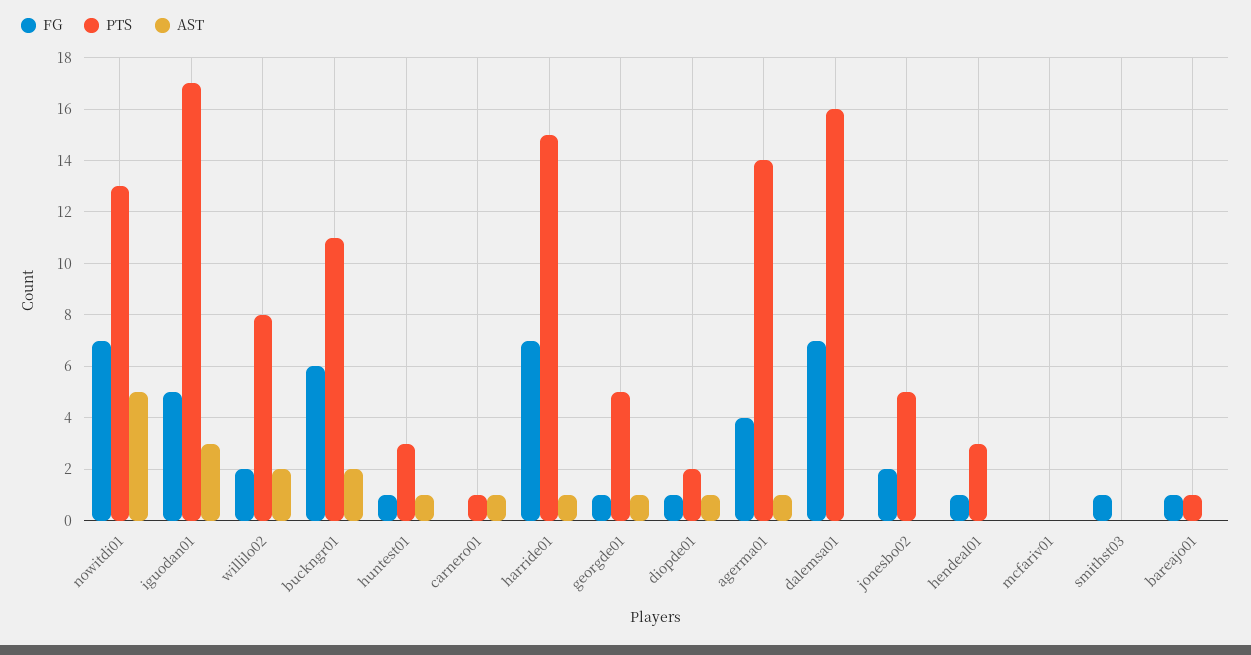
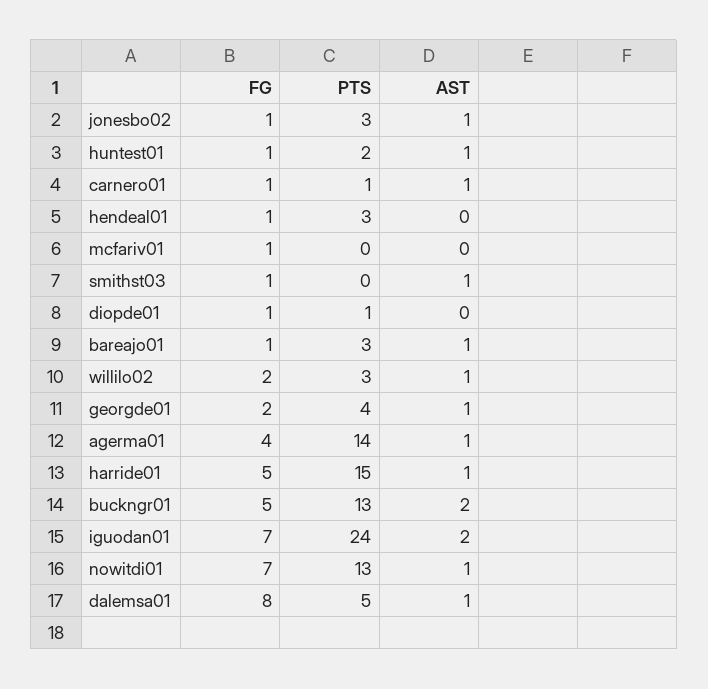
AST, nowitdi01: 5 -> 1
FG, iguodan01: 5 -> 7
PTS, iguodan01: 17 -> 24
AST, iguodan01: 3 -> 2
PTS, willilo02: 8 -> 3
AST, willilo02: 2 -> 1
FG, buckngr01: 6 -> 5
PTS, buckngr01: 11 -> 13
PTS, huntest01: 3 -> 2
FG, carnero01: 0 -> 1
FG, harride01: 7 -> 5
FG, georgde01: 1 -> 2
PTS, georgde01: 5 -> 4
PTS, diopde01: 2 -> 1
AST, diopde01: 1 -> 0
FG, dalemsa01: 7 -> 8
PTS, dalemsa01: 16 -> 5
AST, dalemsa01: 0 -> 1
FG, jonesbo02: 2 -> 1
PTS, jonesbo02: 5 -> 3
AST, jonesbo02: 0 -> 1
FG, mcfariv01: 0 -> 1
AST, smithst03: 0 -> 1
PTS, bareajo01: 1 -> 3
AST, bareajo01: 0 -> 1

